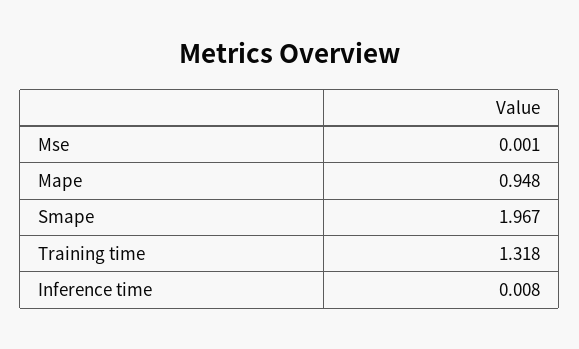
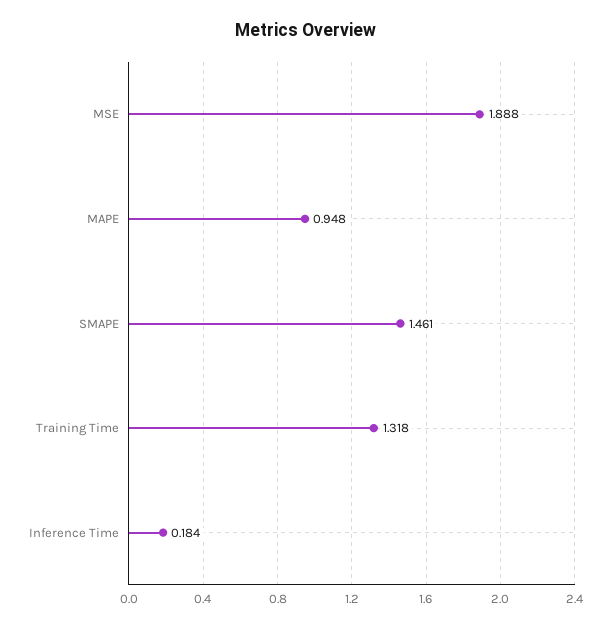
Mse: 0.001 -> 1.888
Smape: 1.967 -> 1.461
Inference time: 0.008 -> 0.184

